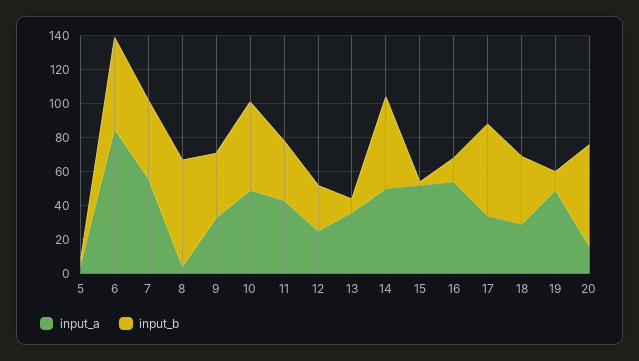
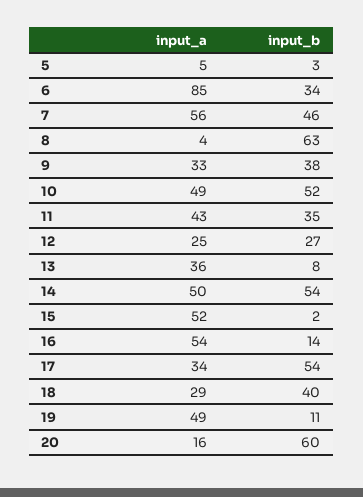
input_b, 6: 55 -> 34

